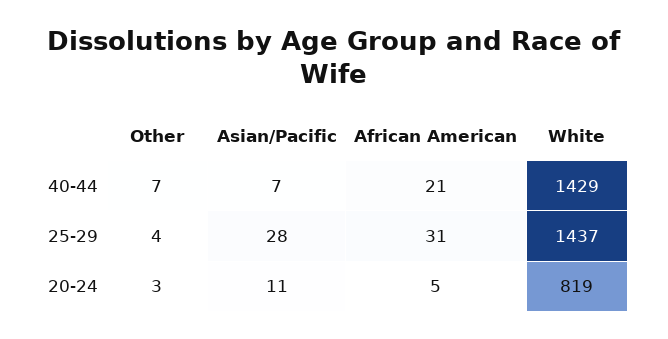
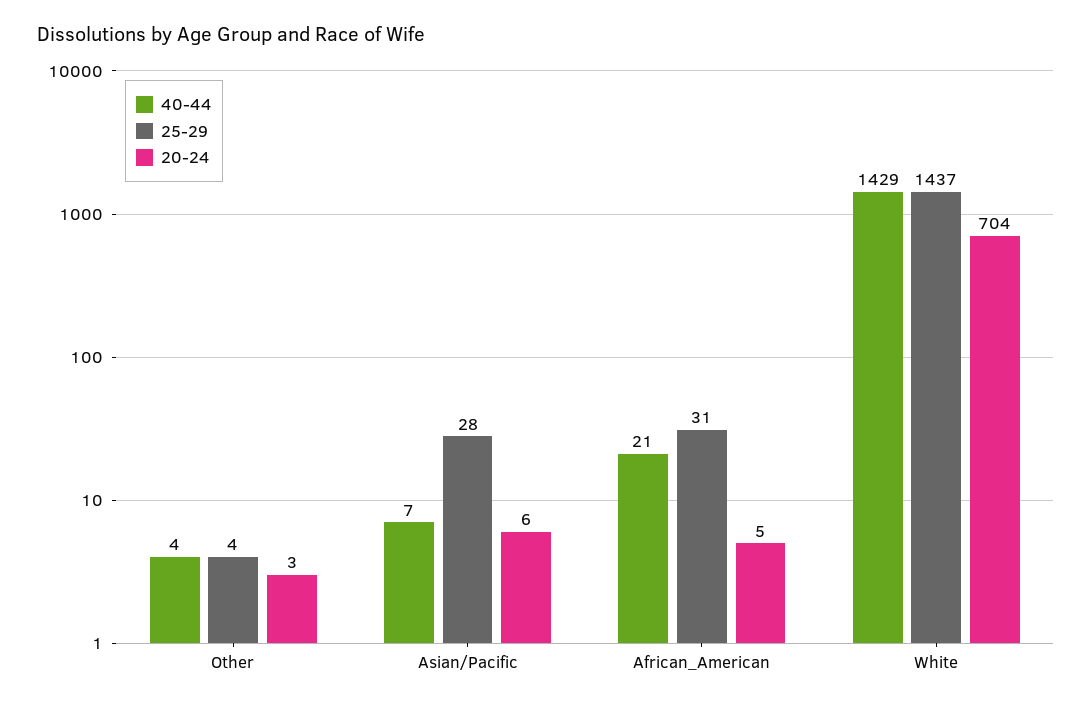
40-44, Other: 7 -> 4
20-24, Asian/Pacific: 11 -> 6
20-24, White: 819 -> 704

